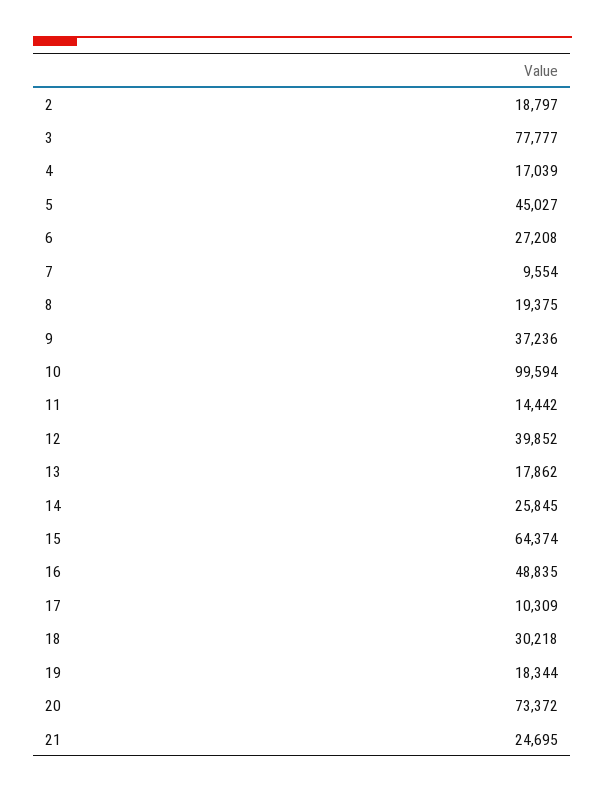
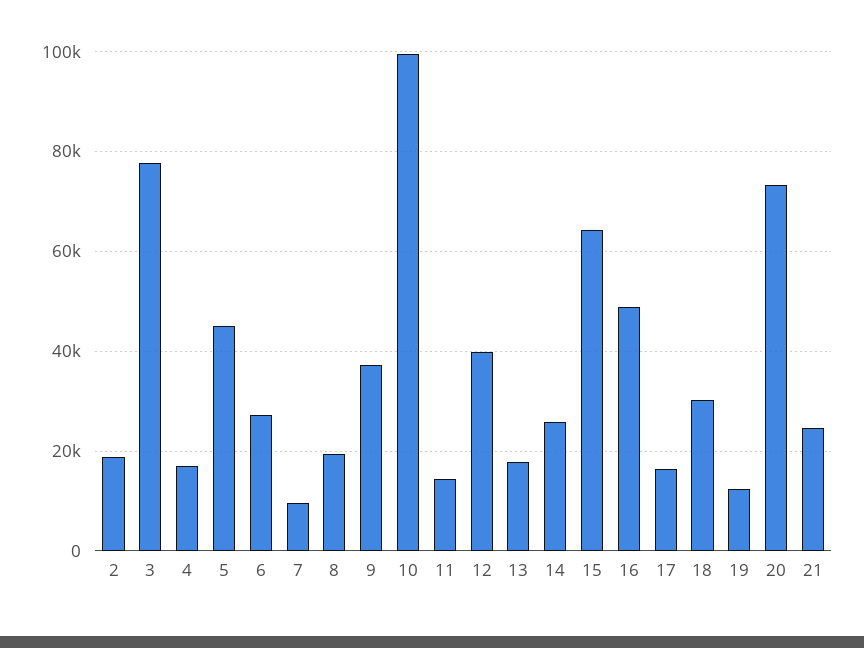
17: 10309 -> 16000
19: 18344 -> 12000

